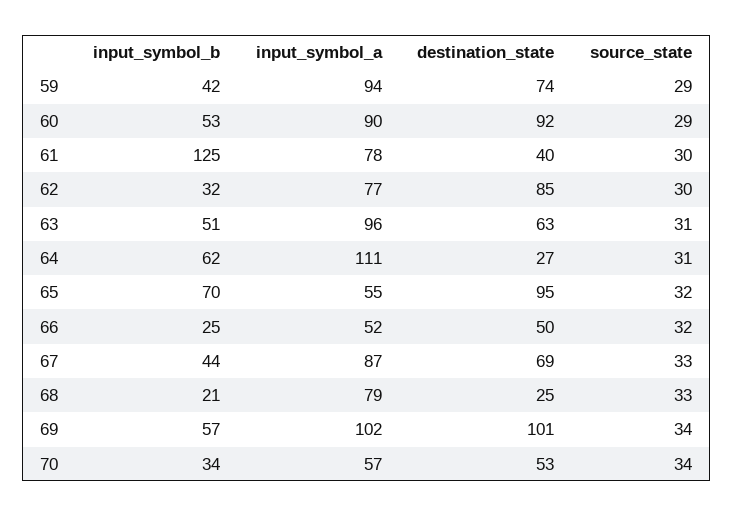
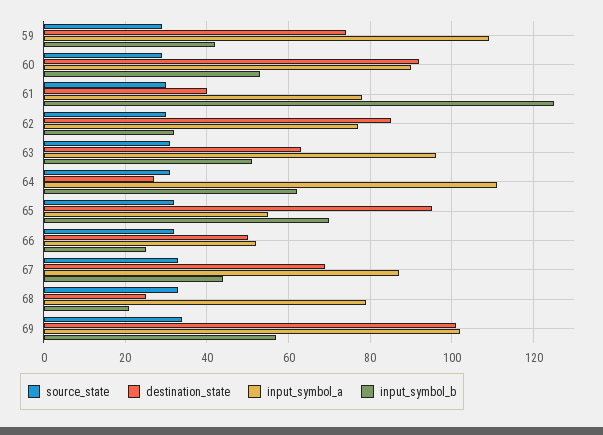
input_symbol_a, 59: 94 -> 110
input_symbol_b, 70: 34 -> none
input_symbol_a, 70: 57 -> none
destination_state, 70: 53 -> none
source_state, 70: 34 -> none

